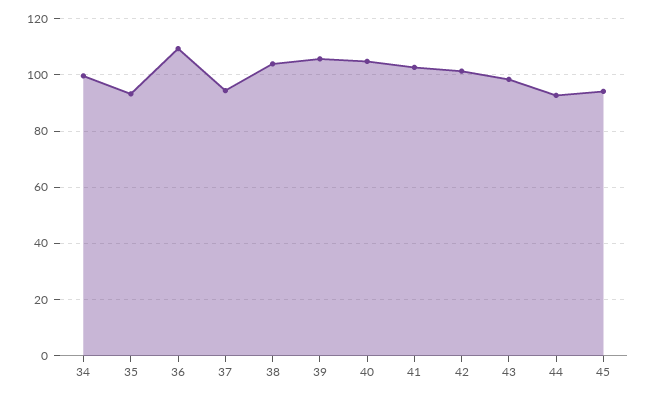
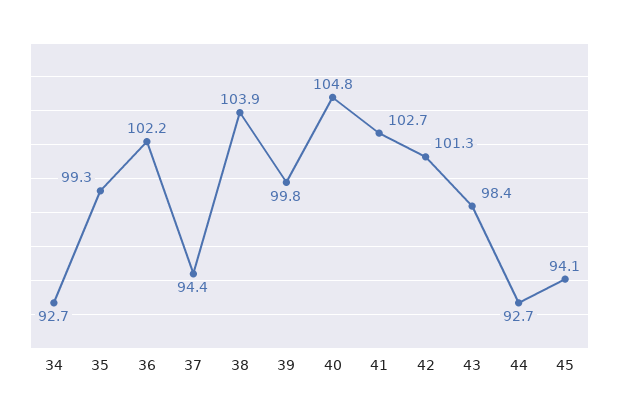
34: 100 -> 92.7
35: 92.5 -> 99.3
36: 110 -> 102.2
39: 105 -> 99.8

